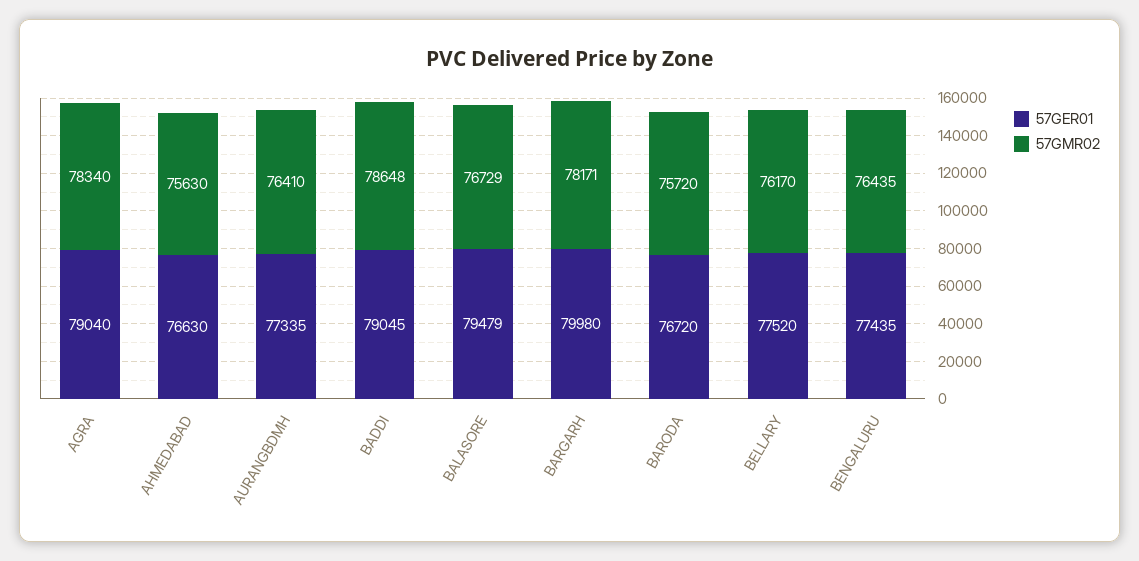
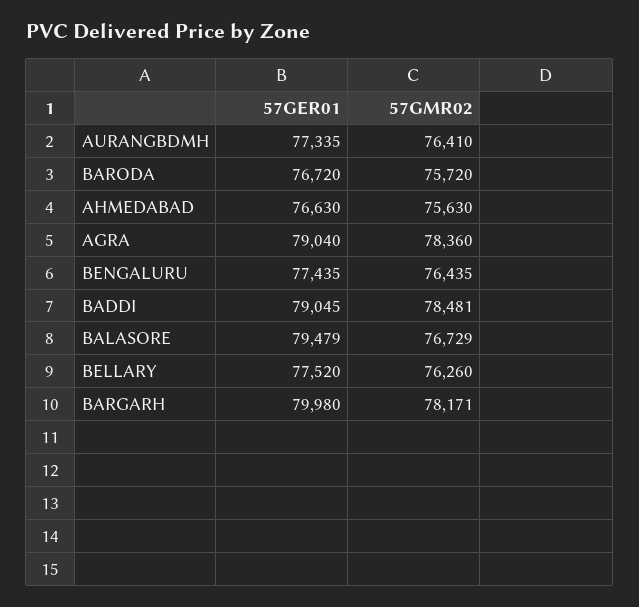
57GMR02, AGRA: 78340 -> 78360
57GMR02, BADDI: 78648 -> 78481
57GMR02, BELLARY: 76170 -> 76260

